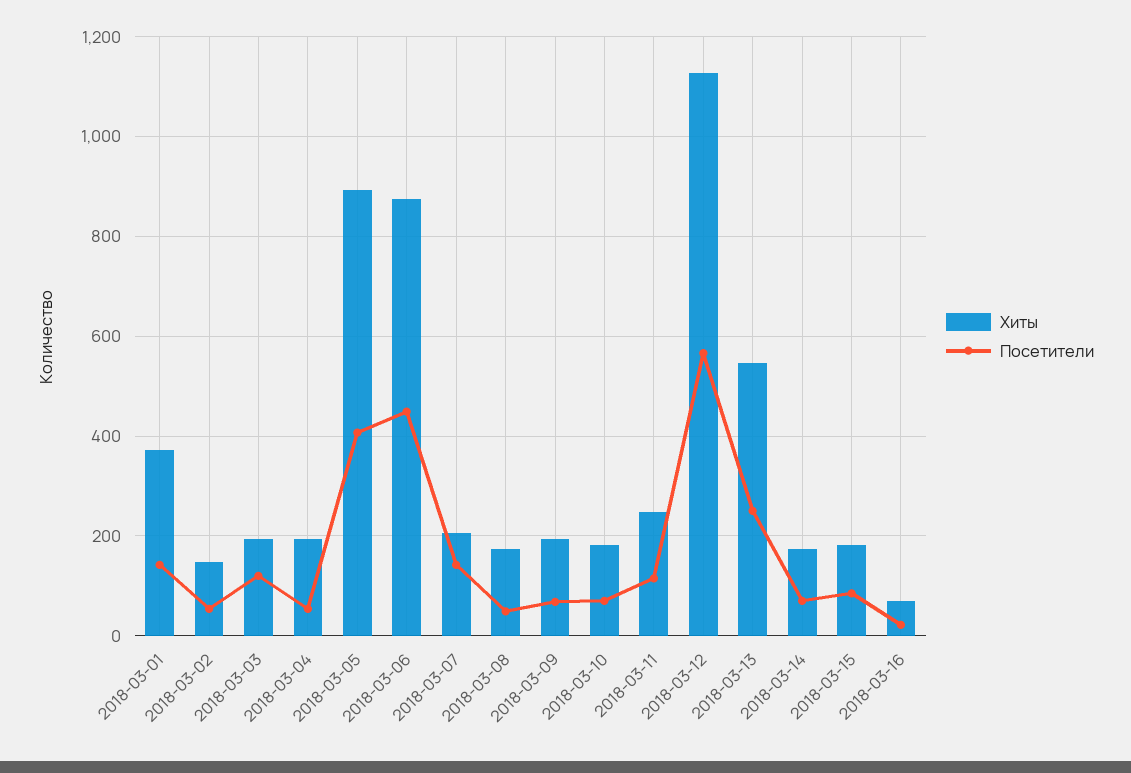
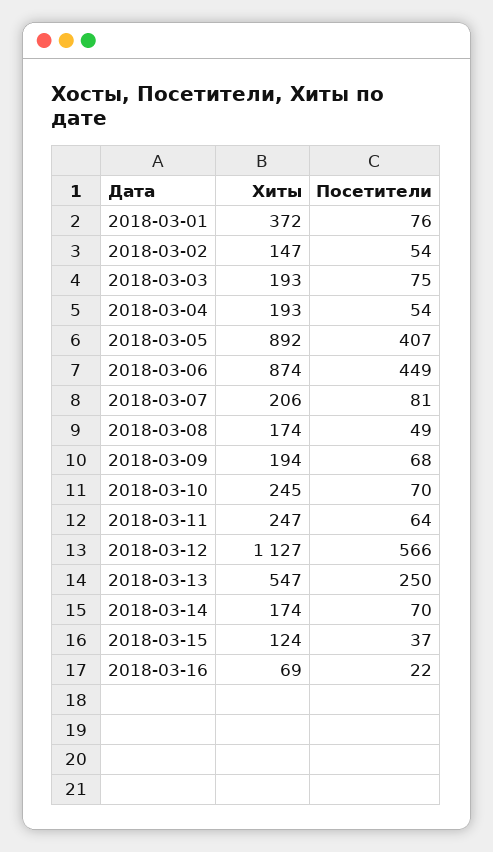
Посетители, 2018-03-01: 140 -> 76
Посетители, 2018-03-03: 120 -> 75
Посетители, 2018-03-07: 140 -> 81
Хиты, 2018-03-10: 180 -> 245
Посетители, 2018-03-11: 120 -> 64
Хиты, 2018-03-15: 180 -> 124
Посетители, 2018-03-15: 80 -> 37

